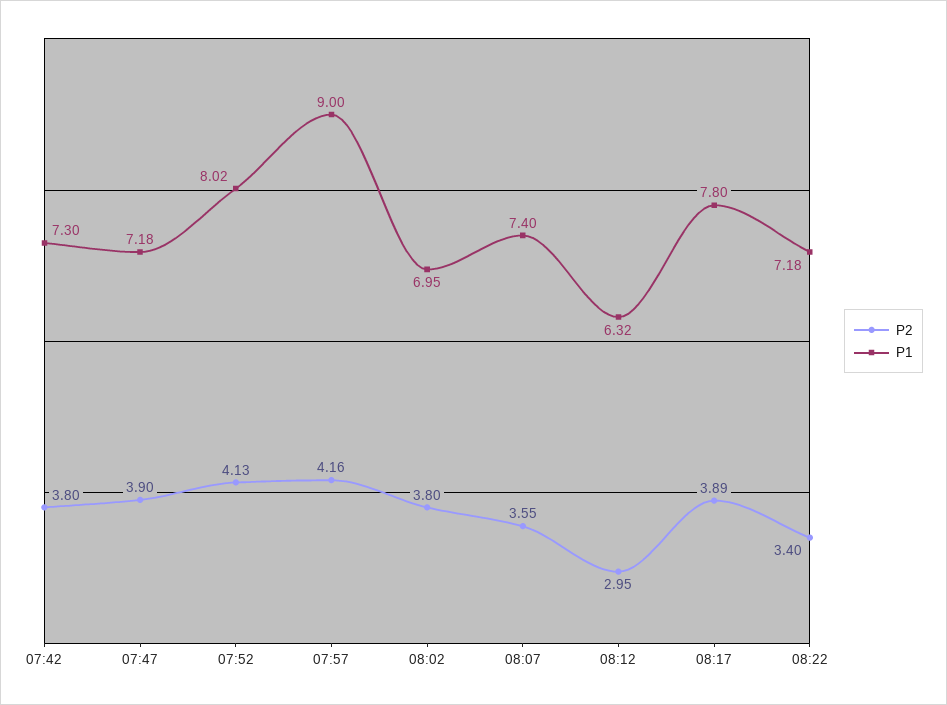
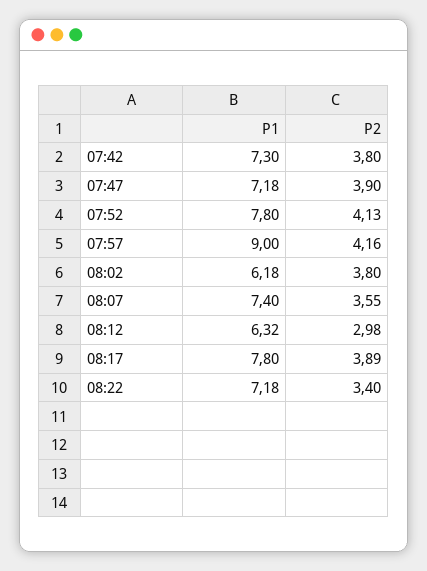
P1, 07:52: 8.02 -> 7.8
P1, 08:02: 6.95 -> 6.18
P2, 08:12: 2.95 -> 2.98

